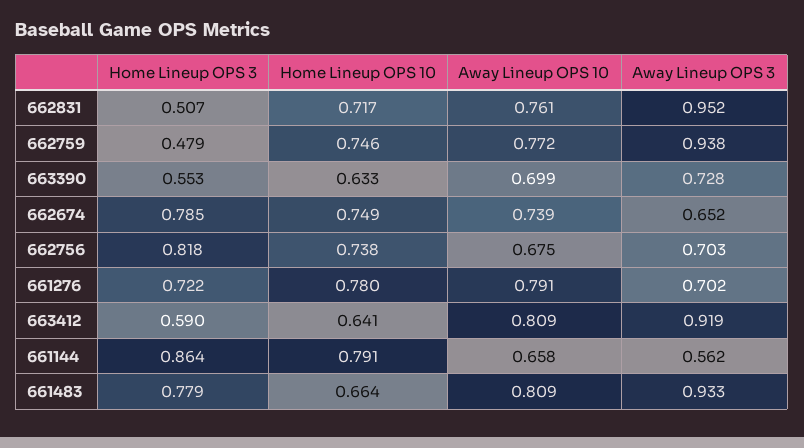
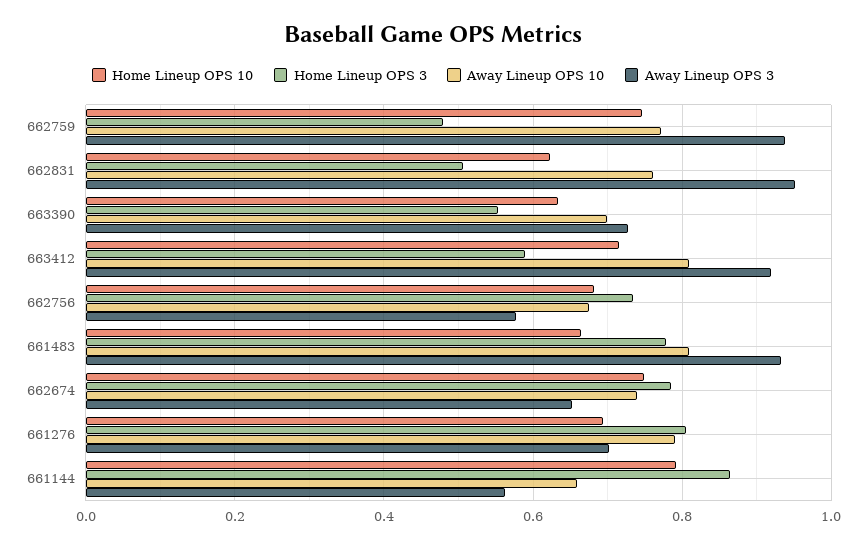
Home Lineup OPS 10, 662831: 0.717 -> 0.62
Home Lineup OPS 3, 662756: 0.818 -> 0.74
Home Lineup OPS 10, 662756: 0.738 -> 0.68
Away Lineup OPS 3, 662756: 0.703 -> 0.58
Home Lineup OPS 3, 661276: 0.722 -> 0.8
Home Lineup OPS 10, 661276: 0.78 -> 0.7
Home Lineup OPS 10, 663412: 0.641 -> 0.72

